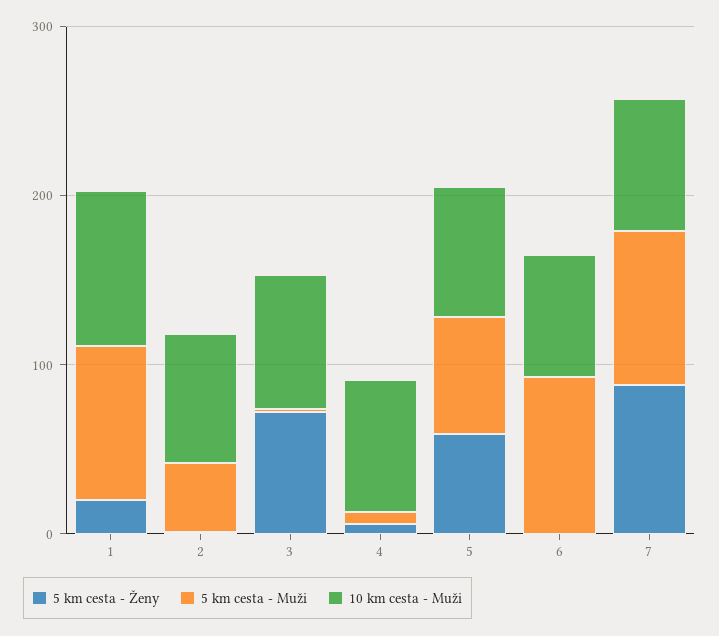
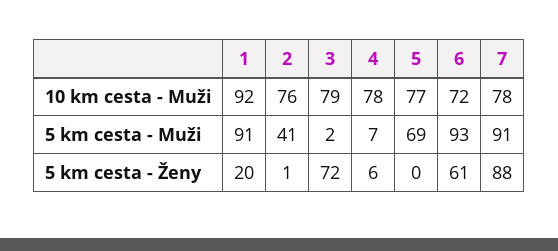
5 km cesta - Ženy, 5: 60 -> 0
5 km cesta - Ženy, 6: 0 -> 61

